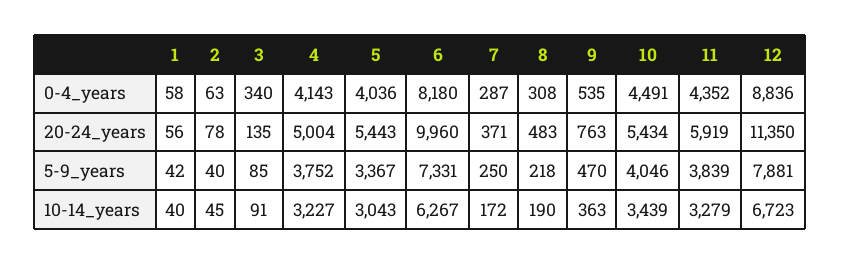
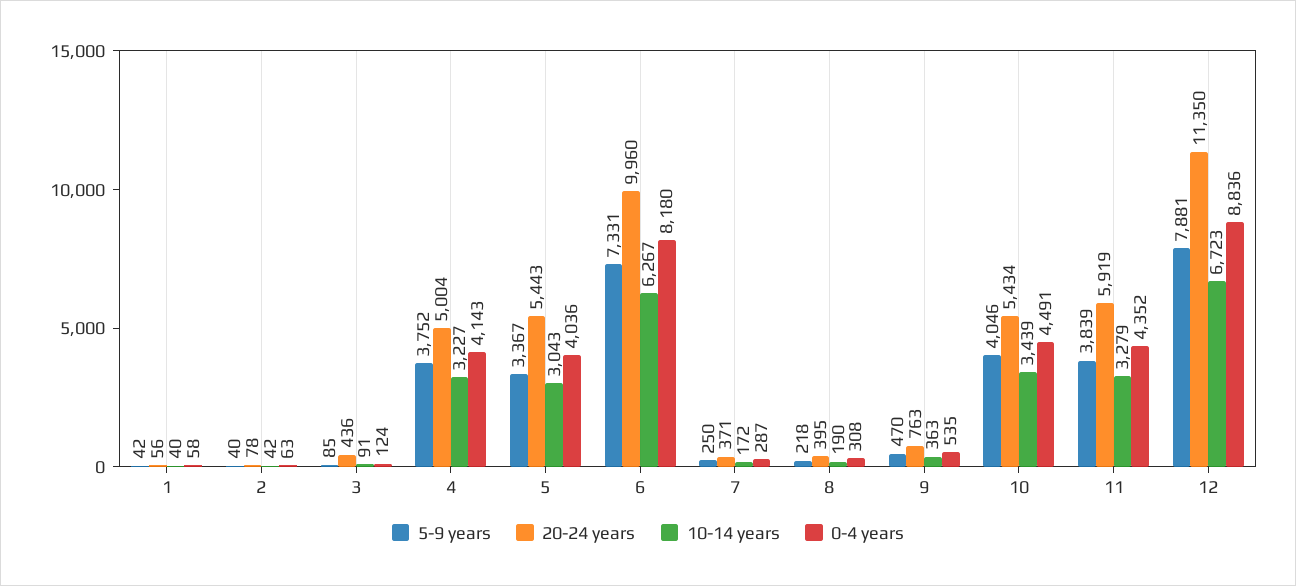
0-4_years, 3: 340 -> 124
20-24_years, 3: 135 -> 436
20-24_years, 8: 483 -> 395
10-14_years, 2: 45 -> 42

